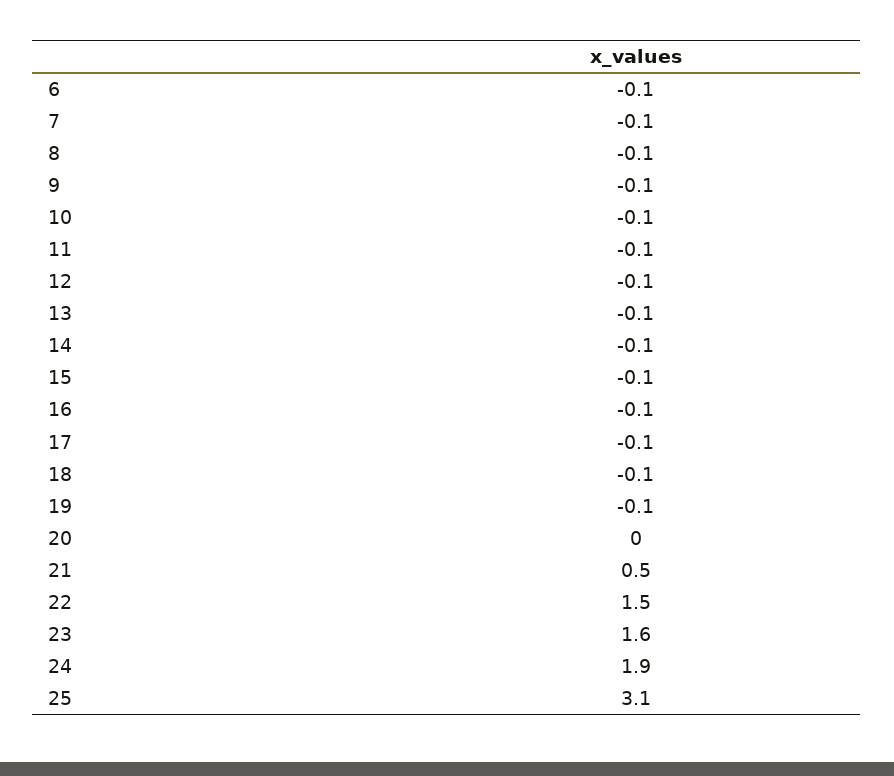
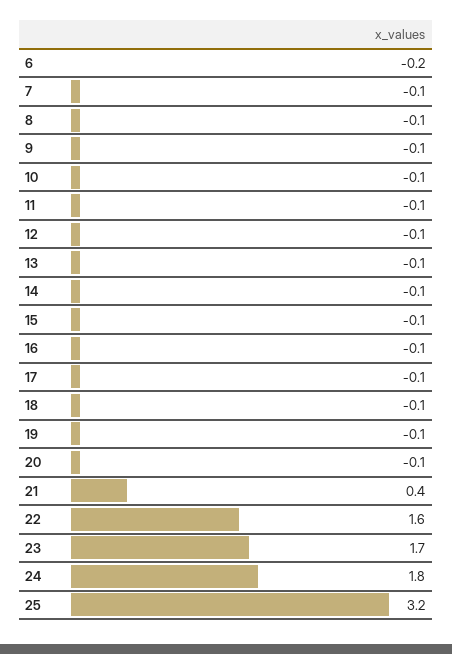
6: -0.1 -> -0.2
20: 0 -> -0.1
21: 0.5 -> 0.4
22: 1.5 -> 1.6
23: 1.6 -> 1.7
24: 1.9 -> 1.8
25: 3.1 -> 3.2

